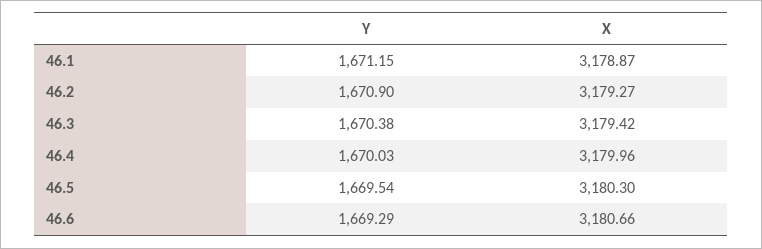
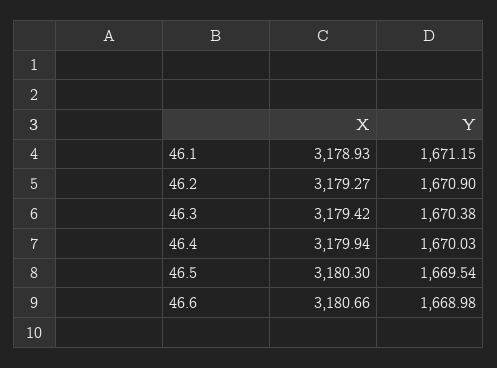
X, 46.1: 3178.87 -> 3178.93
X, 46.4: 3179.96 -> 3179.94
Y, 46.6: 1669.29 -> 1668.98

